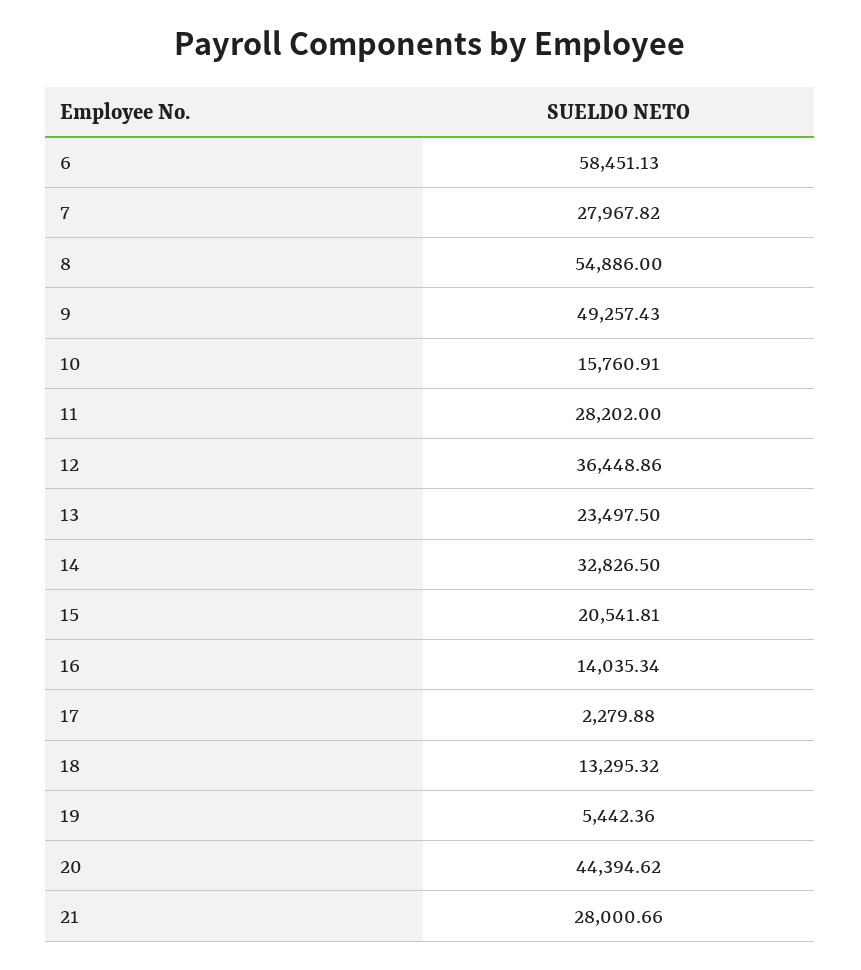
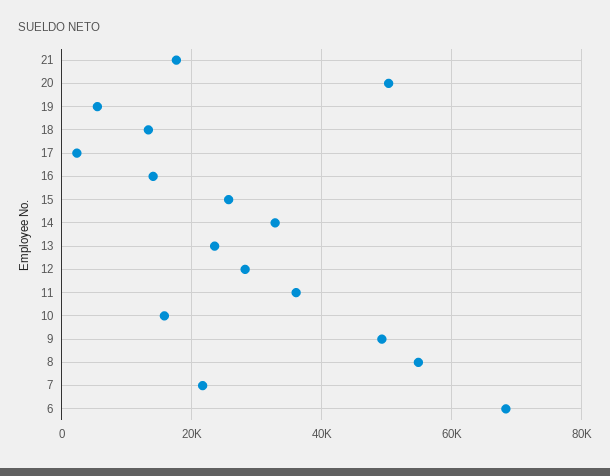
6: 58451.13 -> 68000
7: 27967.82 -> 22000
11: 28202 -> 36000
12: 36448.86 -> 28000
15: 20541.81 -> 26000
20: 44394.62 -> 50000
21: 28000.66 -> 18000

